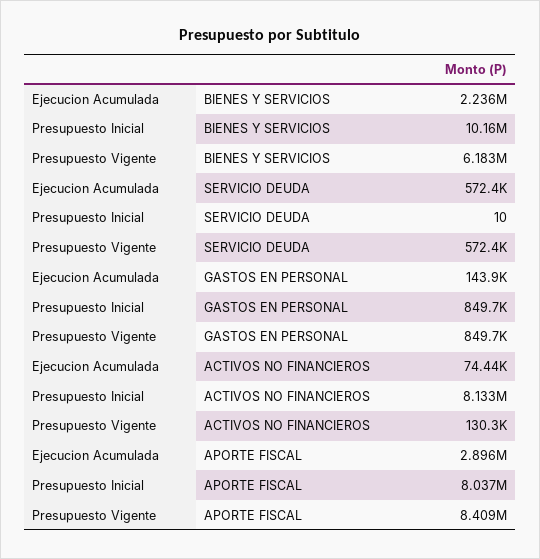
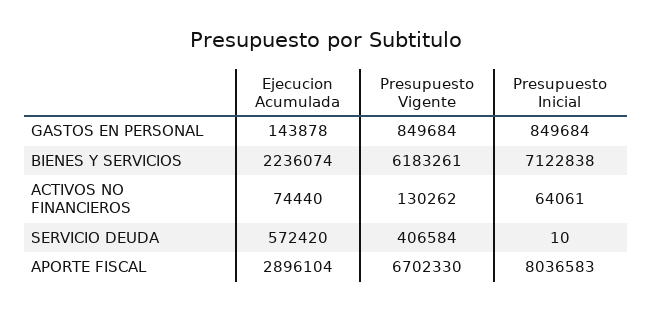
Presupuesto Inicial, BIENES Y SERVICIOS: 10160000 -> 7122838
Presupuesto Vigente, SERVICIO DEUDA: 572400 -> 406584
Presupuesto Inicial, ACTIVOS NO FINANCIEROS: 8133000 -> 64061
Presupuesto Vigente, APORTE FISCAL: 8409000 -> 6702330

